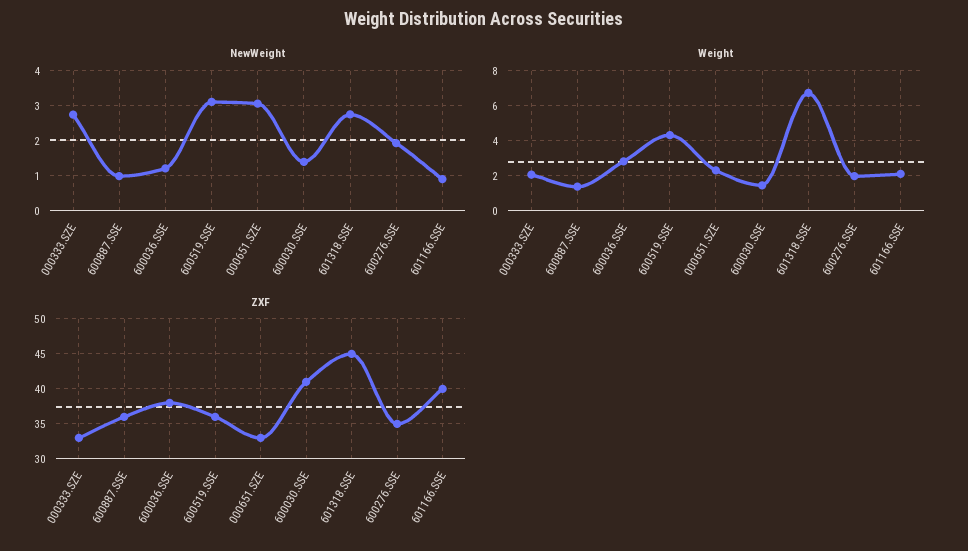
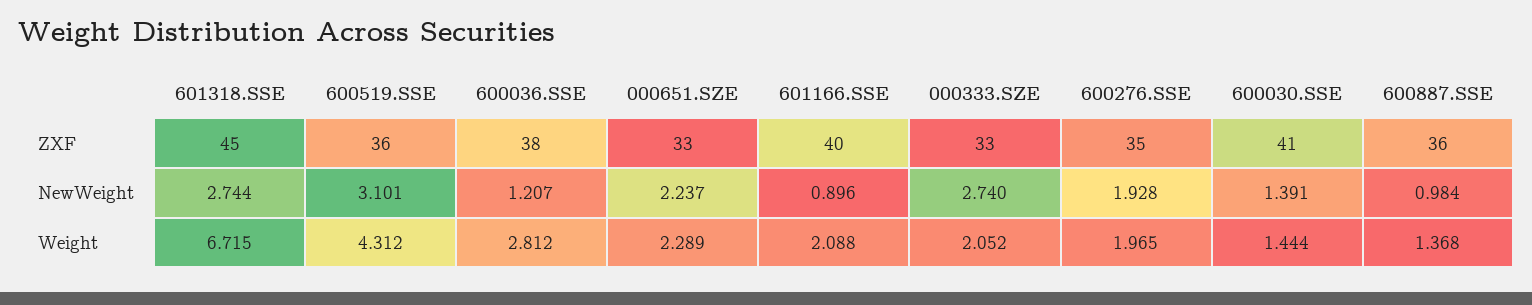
NewWeight, 000651.SZE: 3 -> 2.237

